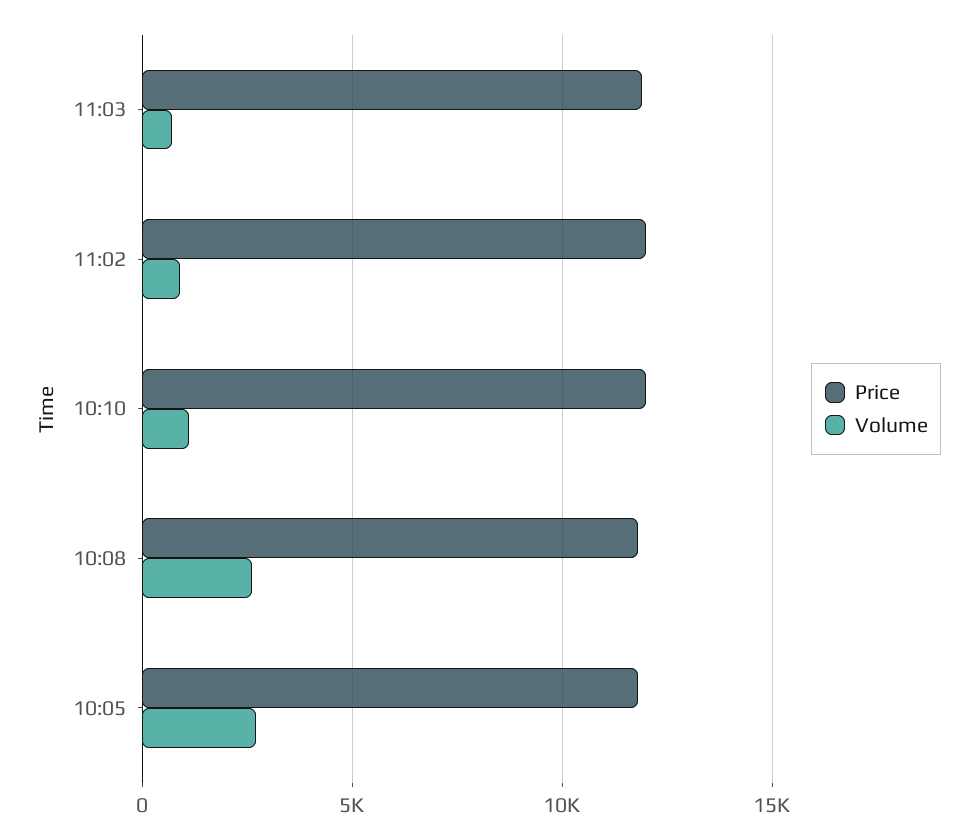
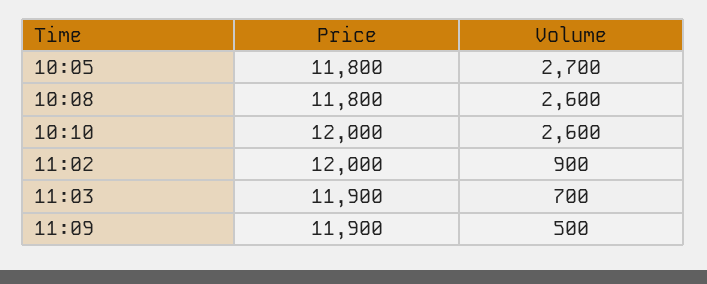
Volume, 10:10: 1000 -> 2600
Price, 11:09: none -> 11900
Volume, 11:09: none -> 500

